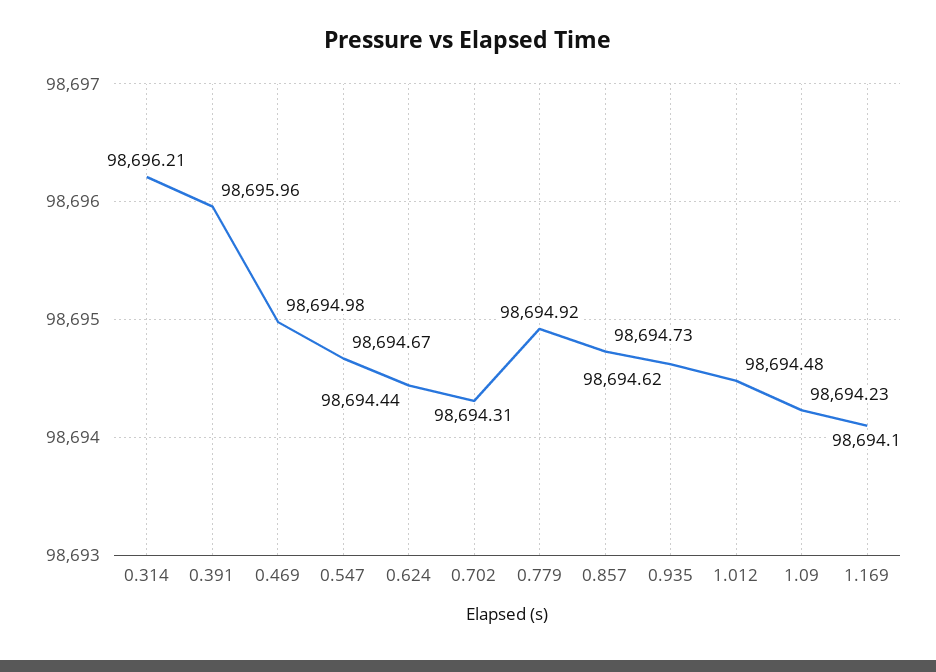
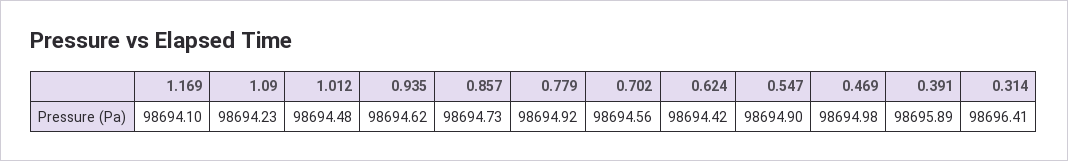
0.314: 98696.21 -> 98696.41
0.391: 98695.96 -> 98695.89
0.547: 98694.67 -> 98694.9
0.624: 98694.44 -> 98694.42
0.702: 98694.31 -> 98694.56

